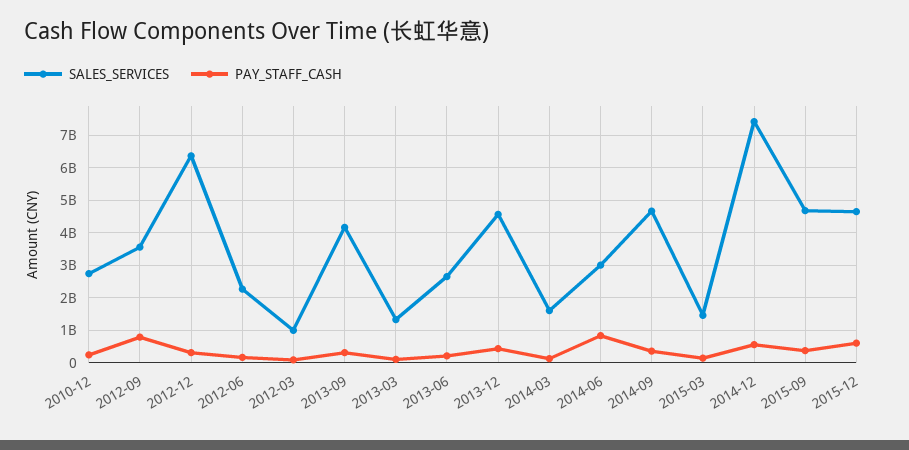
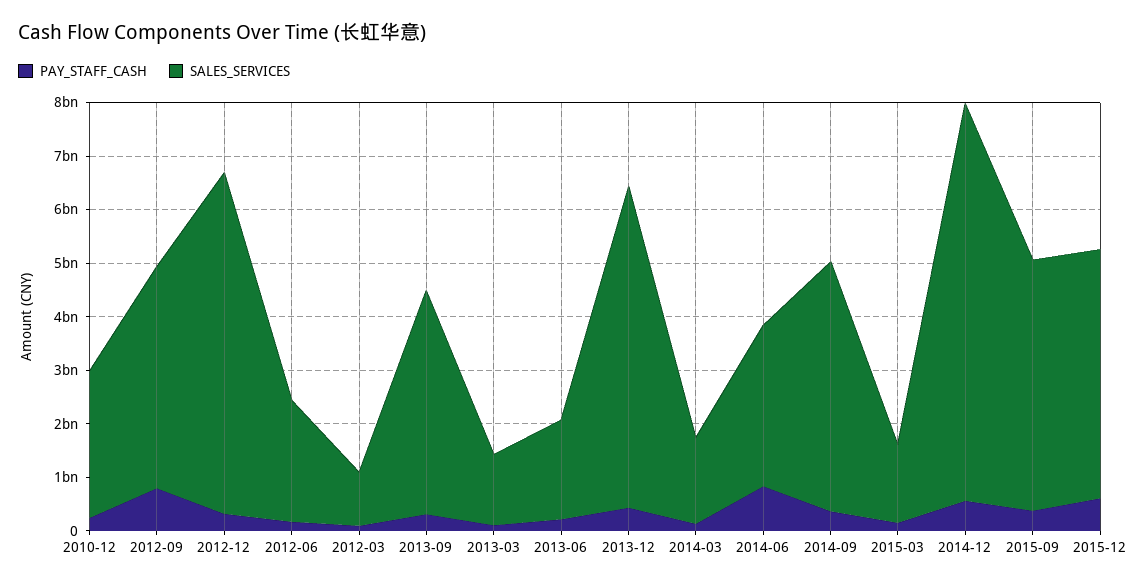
SALES_SERVICES, 2012-09: 3600000000 -> 4200000000
SALES_SERVICES, 2013-06: 2600000000 -> 1800000000
SALES_SERVICES, 2013-12: 4600000000 -> 6000000000

